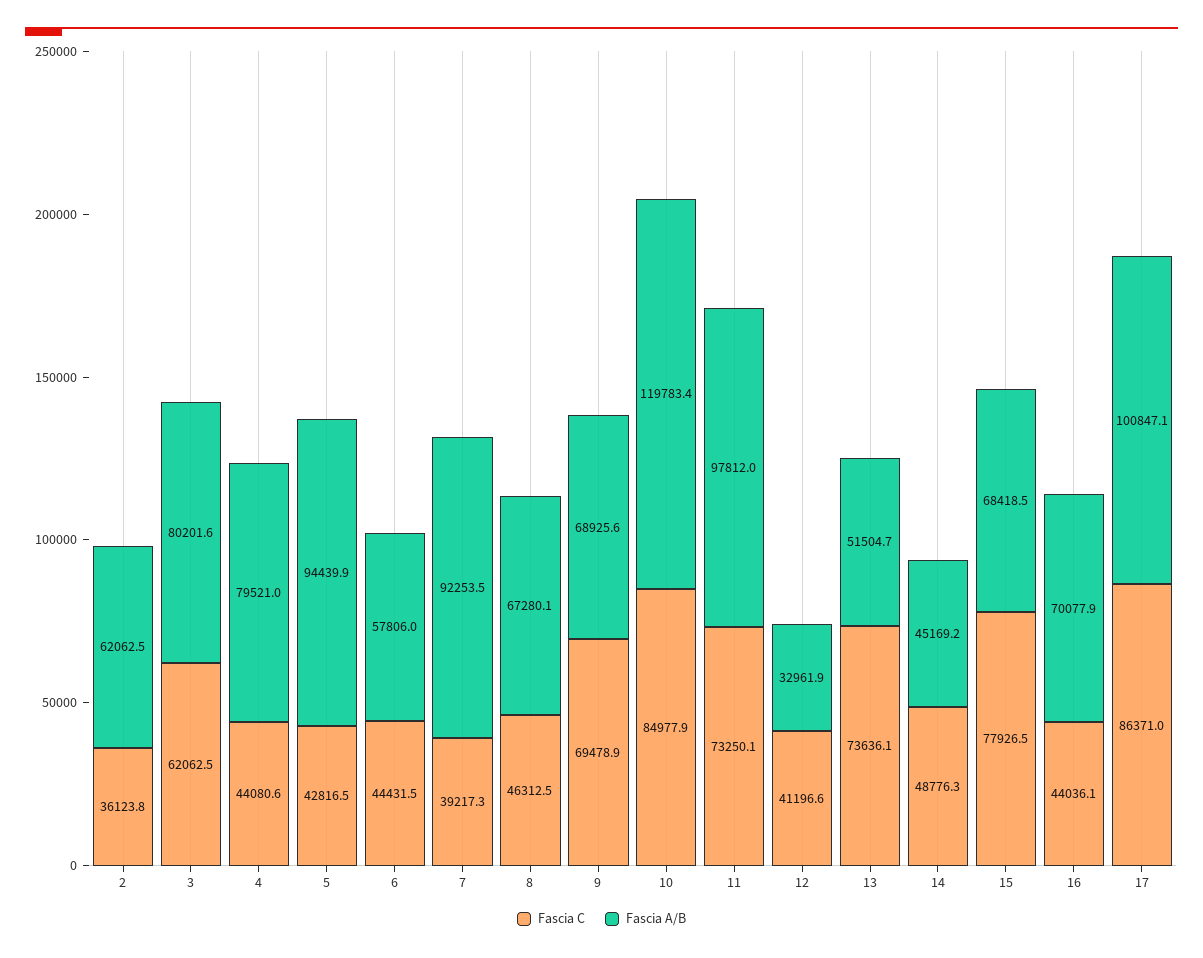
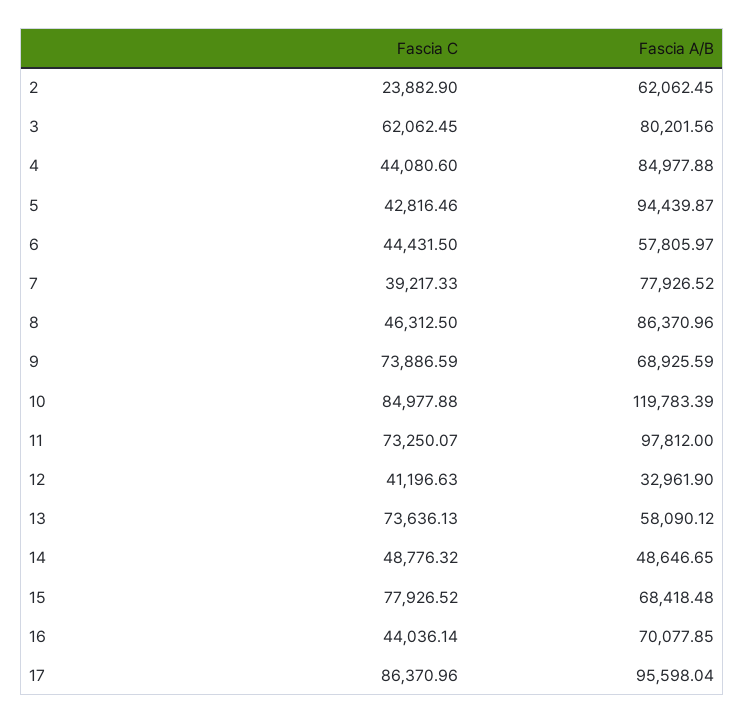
Fascia C, 2: 36123.8 -> 23882.9
Fascia A/B, 4: 79521 -> 84977.88
Fascia A/B, 7: 92253.5 -> 77926.52
Fascia A/B, 8: 67280.1 -> 86370.96
Fascia C, 9: 69478.9 -> 73886.59
Fascia A/B, 13: 51504.7 -> 58090.12
Fascia A/B, 14: 45169.2 -> 48646.65
Fascia A/B, 17: 100847.1 -> 95598.04

